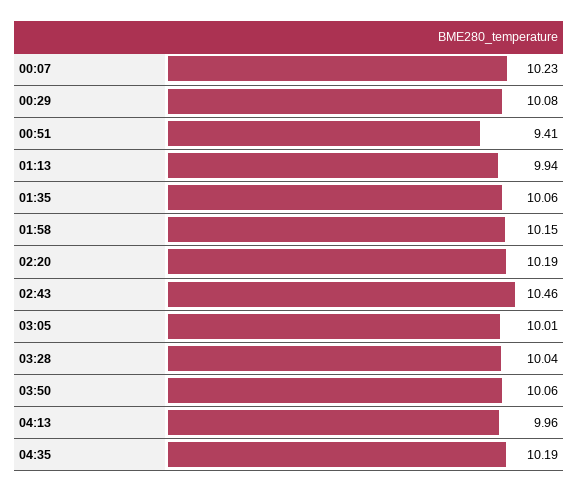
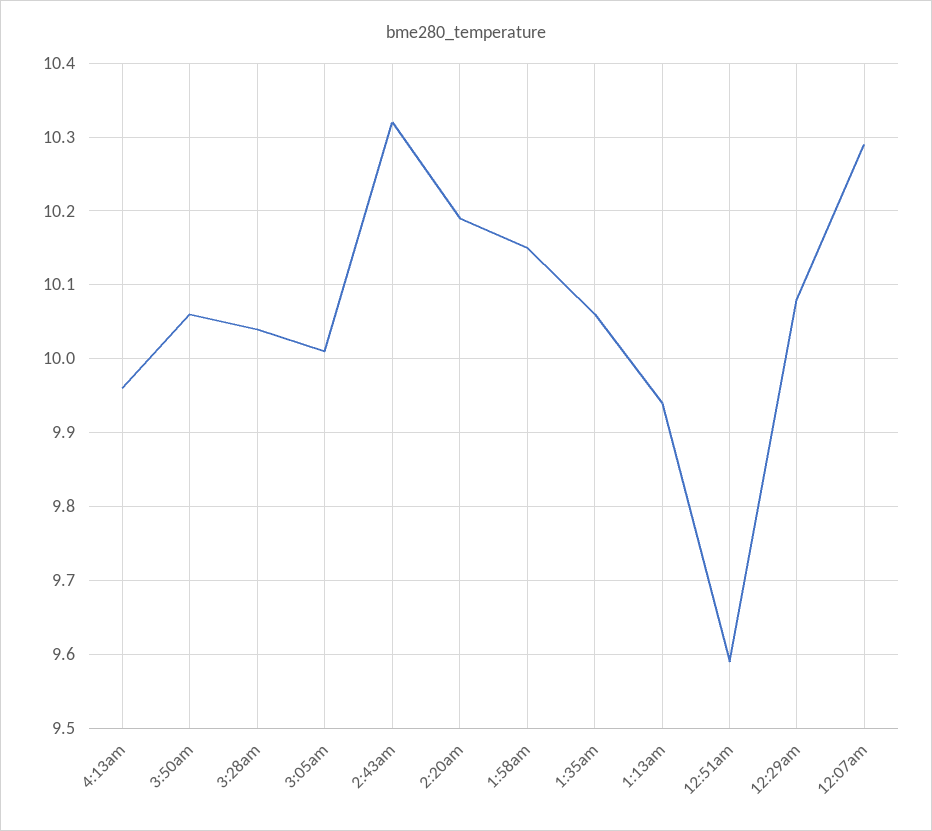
00:07: 10.23 -> 10.29
00:51: 9.41 -> 9.59
02:43: 10.46 -> 10.32
04:35: 10.19 -> none

